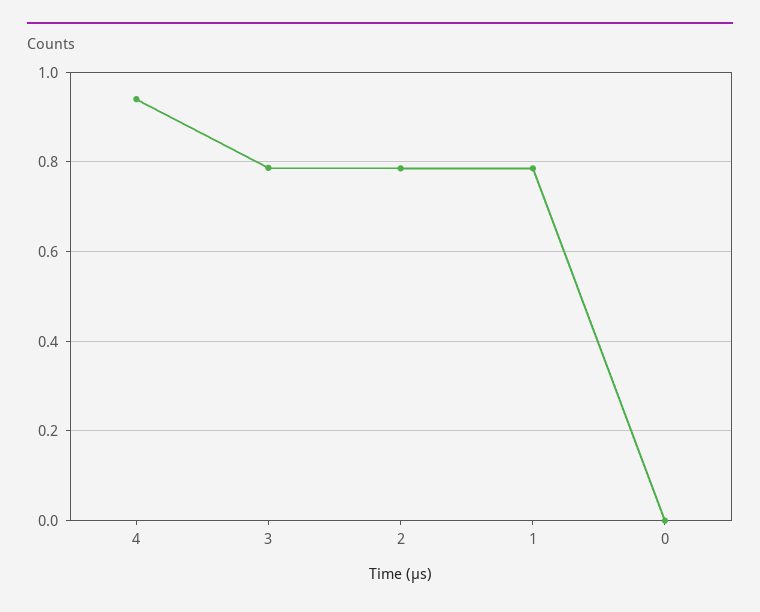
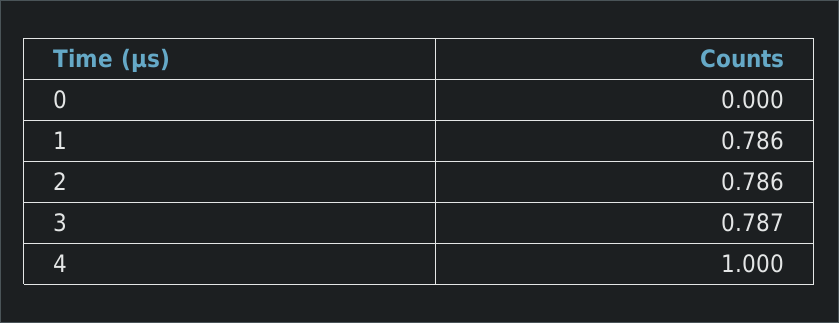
4: 0.94 -> 1

